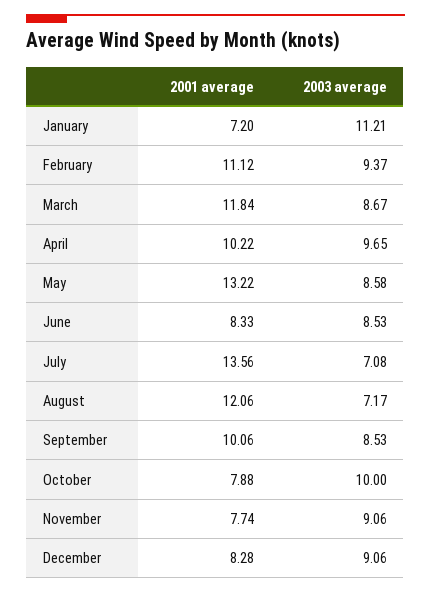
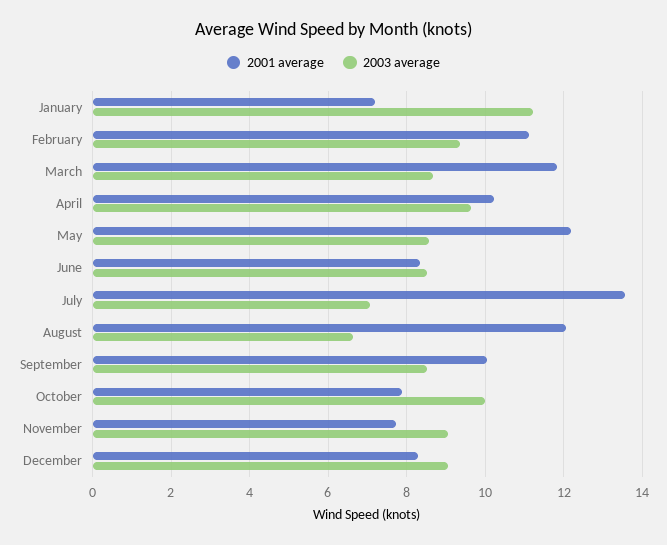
2001 average, May: 13.22 -> 12.2
2003 average, August: 7.17 -> 6.6

